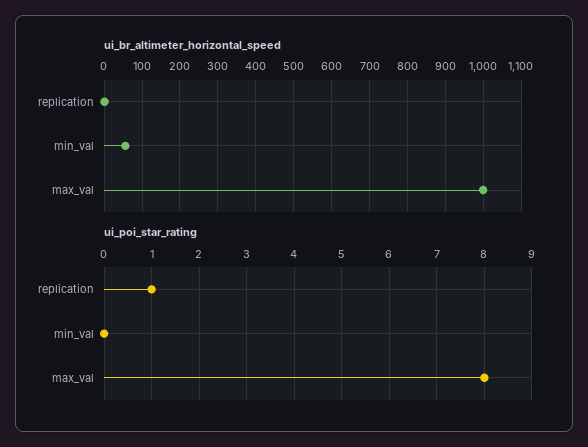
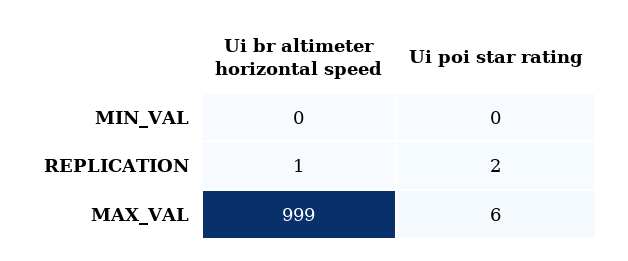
ui_br_altimeter_horizontal_speed, min_val: 60 -> 0
ui_poi_star_rating, replication: 1 -> 2
ui_poi_star_rating, max_val: 8 -> 6

